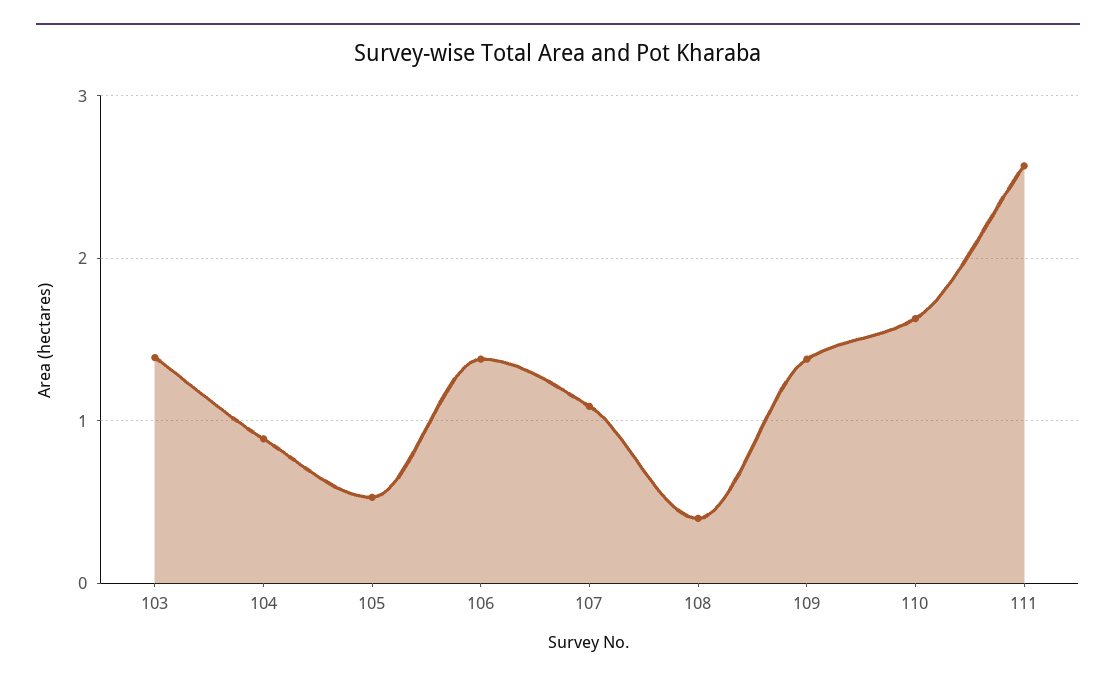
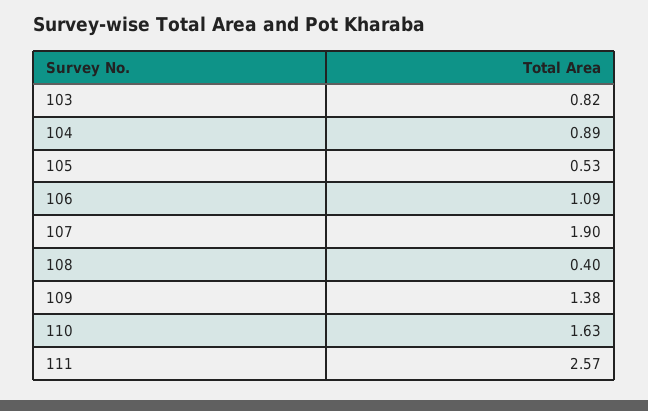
103: 1.4 -> 0.82
106: 1.4 -> 1.09
107: 1.1 -> 1.9

